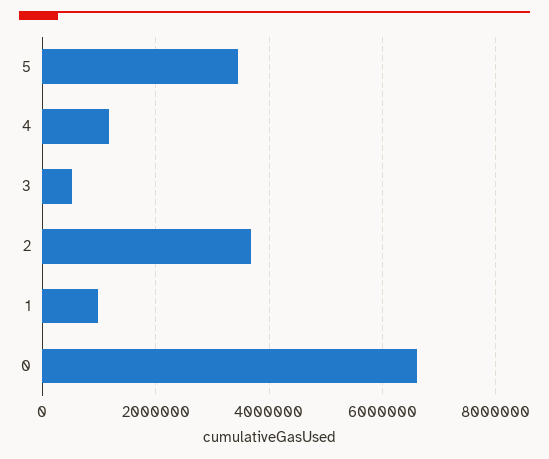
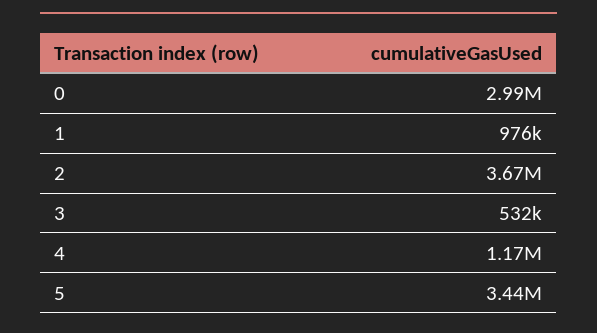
0: 6600000 -> 2990000

